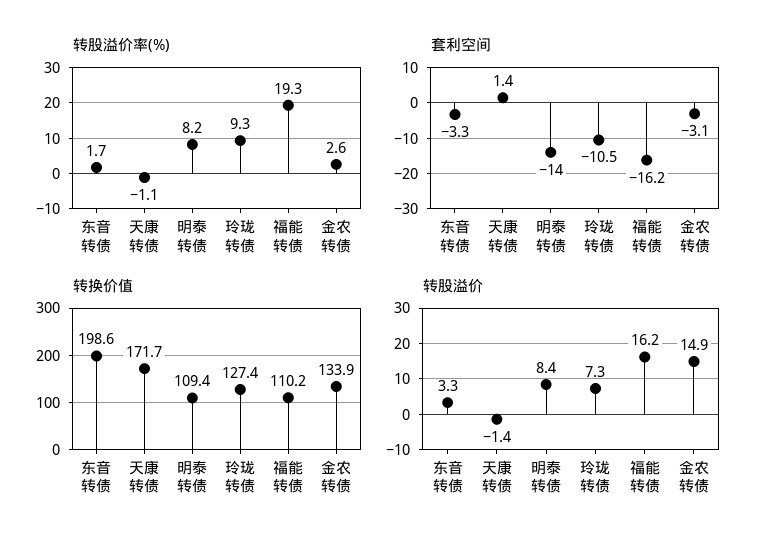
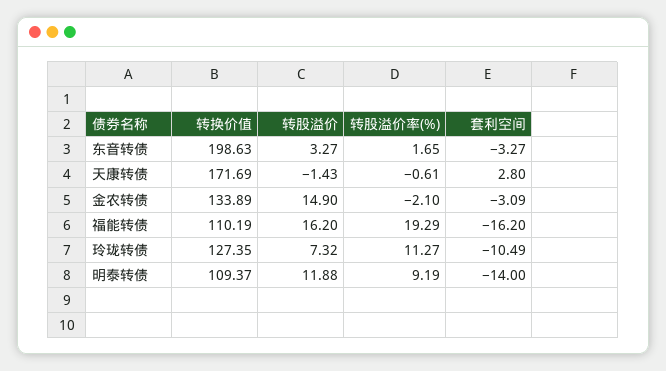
转股溢价率(%), 天康转债: -1.1 -> -0.61
转股溢价率(%), 明泰转债: 8.2 -> 9.19
转股溢价率(%), 玲珑转债: 9.3 -> 11.27
转股溢价率(%), 金农转债: 2.6 -> -2.1
套利空间, 天康转债: 1.4 -> 2.8
转股溢价, 明泰转债: 8.4 -> 11.88

